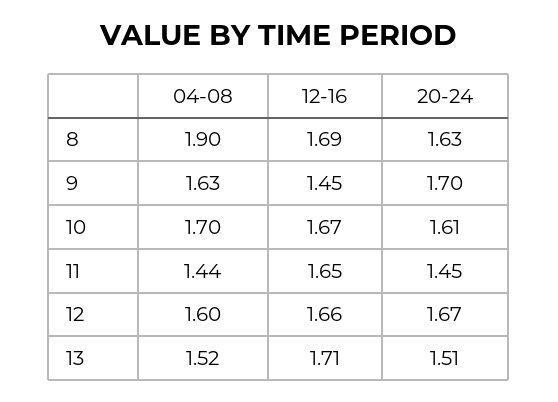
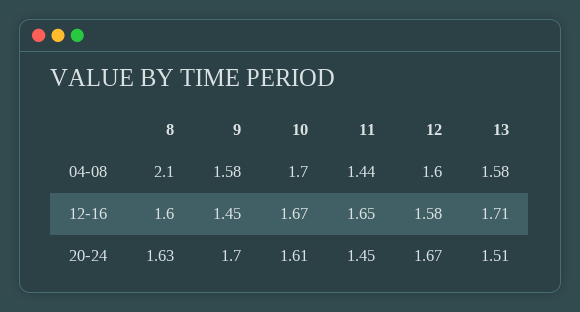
04-08, 8: 1.9 -> 2.1
12-16, 8: 1.69 -> 1.6
04-08, 9: 1.63 -> 1.58
12-16, 12: 1.66 -> 1.58
04-08, 13: 1.52 -> 1.58

